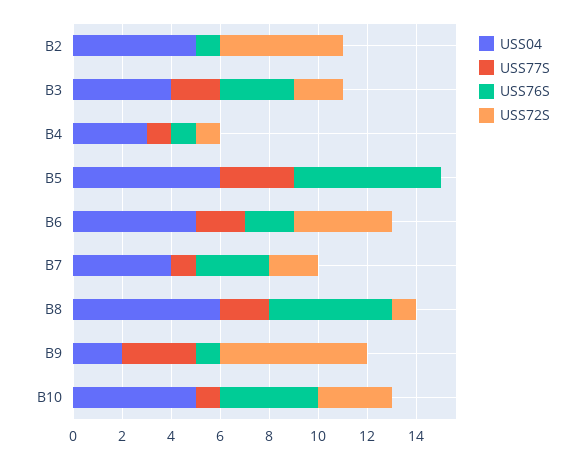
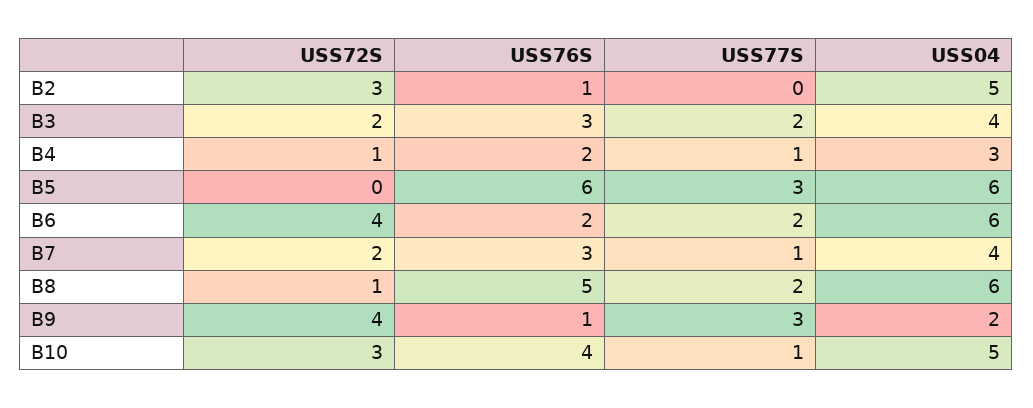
USS72S, B2: 5 -> 3
USS76S, B4: 1 -> 2
USS04, B6: 5 -> 6
USS72S, B9: 6 -> 4

